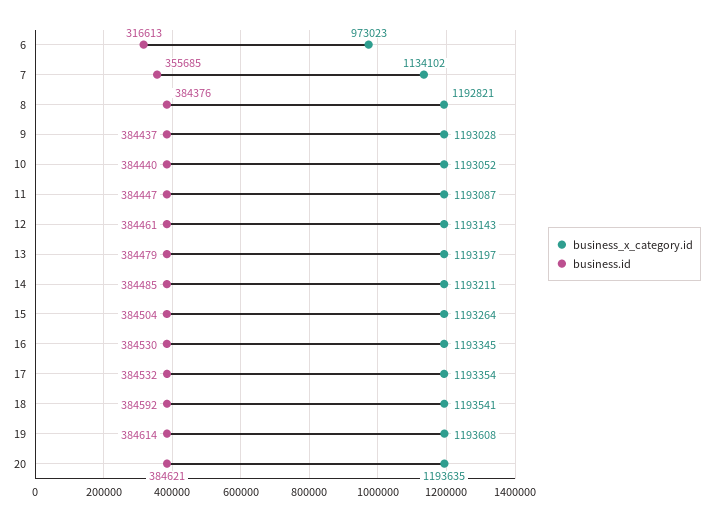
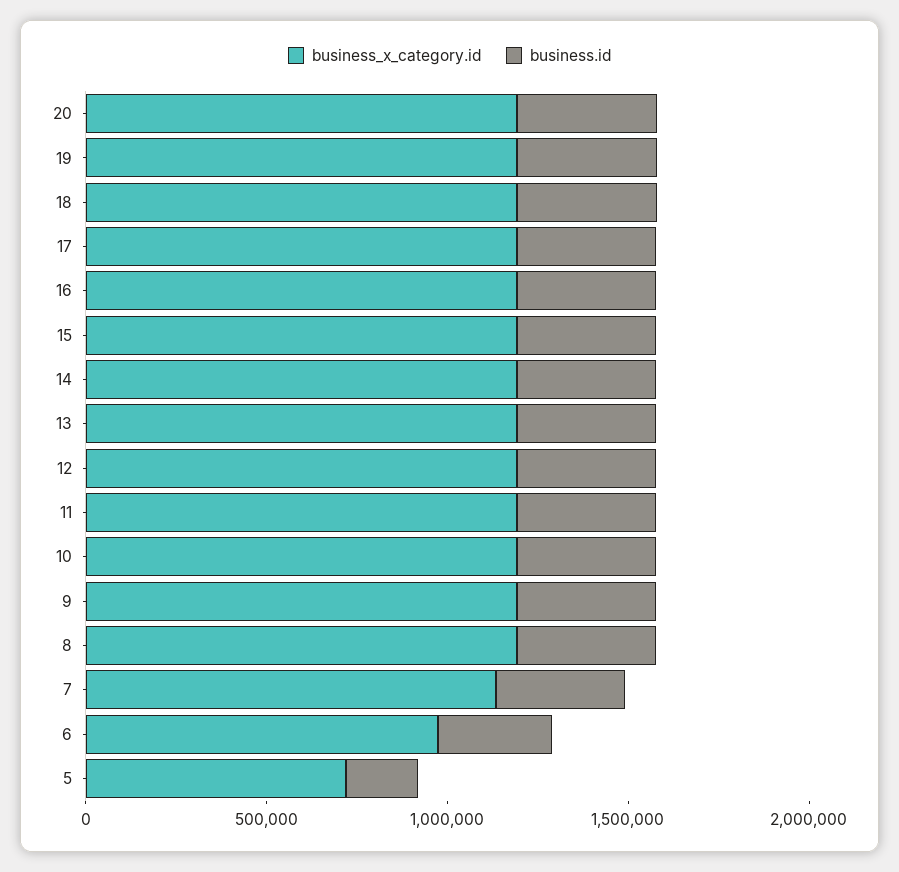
business_x_category.id, 5: none -> 700000
business.id, 5: none -> 200000

